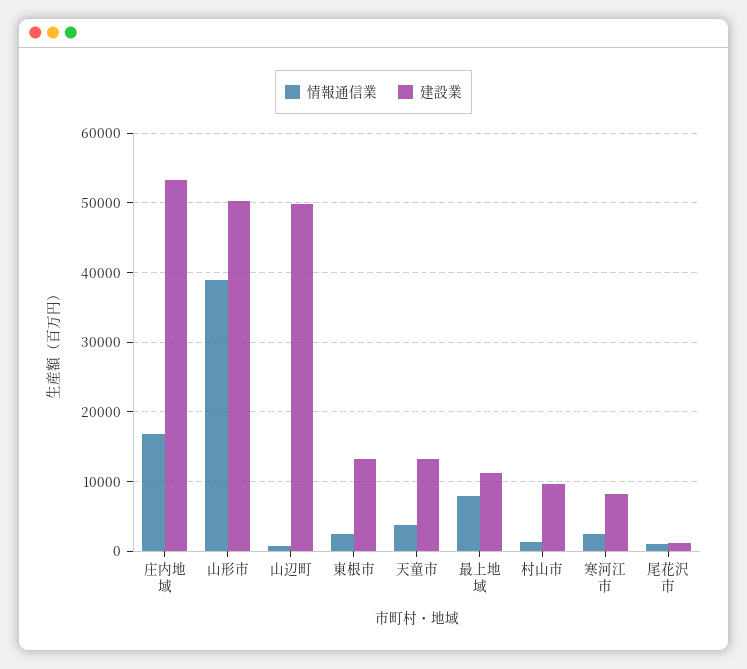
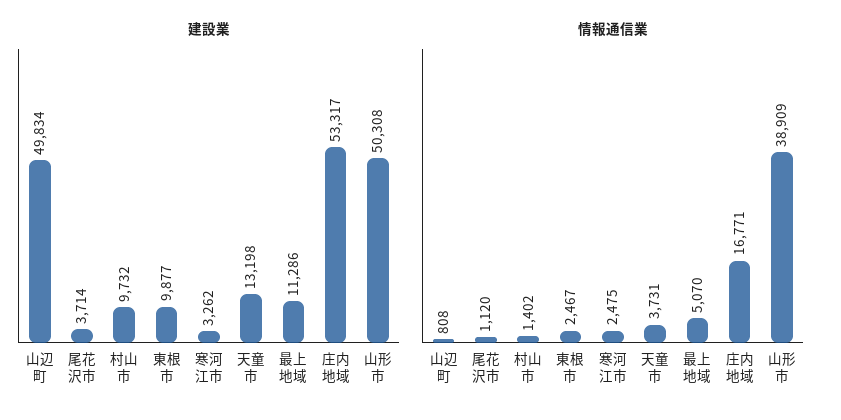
建設業, 東根市: 13000 -> 9877
情報通信業, 最上地域: 8000 -> 5070
建設業, 寒河江市: 8000 -> 3262
建設業, 尾花沢市: 1000 -> 3714

